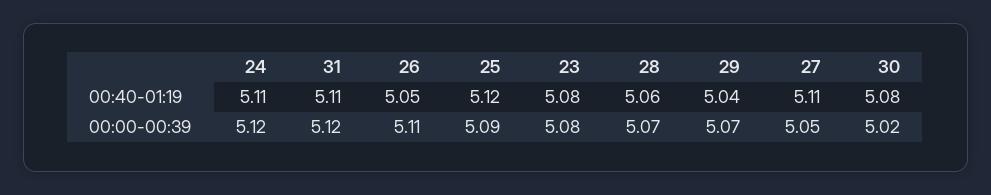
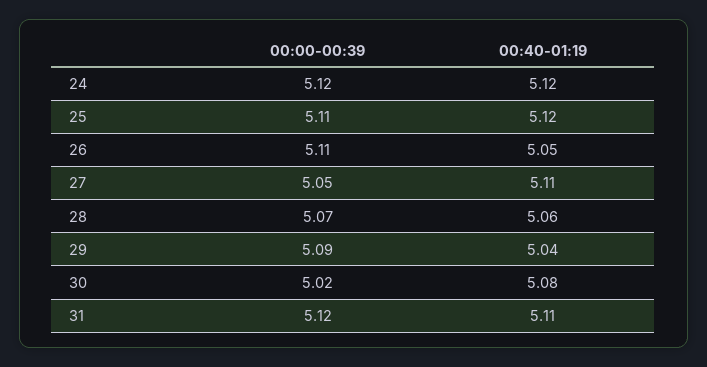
24, 00:40-01:19: 5.11 -> 5.12
23, 00:40-01:19: 5.08 -> none
25, 00:00-00:39: 5.09 -> 5.11
23, 00:00-00:39: 5.08 -> none
29, 00:00-00:39: 5.07 -> 5.09

